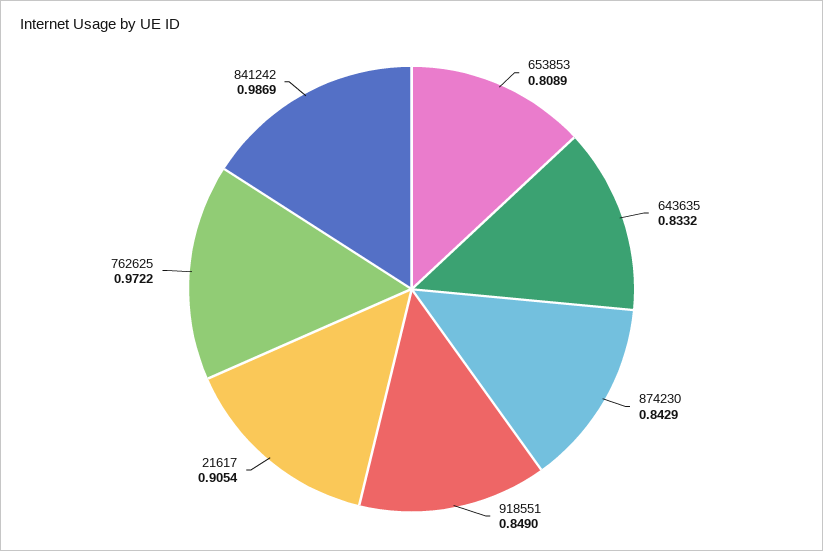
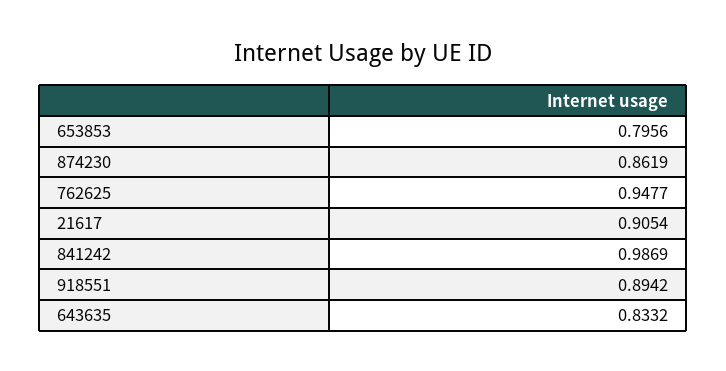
653853: 0.8089 -> 0.7956
874230: 0.8429 -> 0.8619
918551: 0.849 -> 0.8942
762625: 0.9722 -> 0.9477

